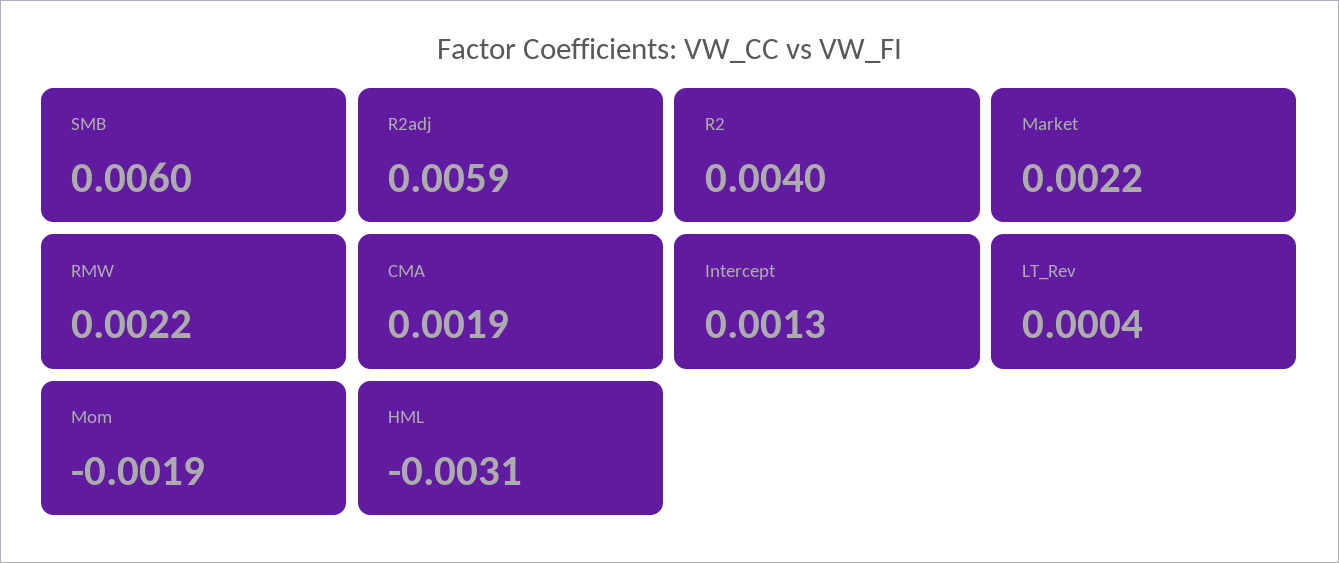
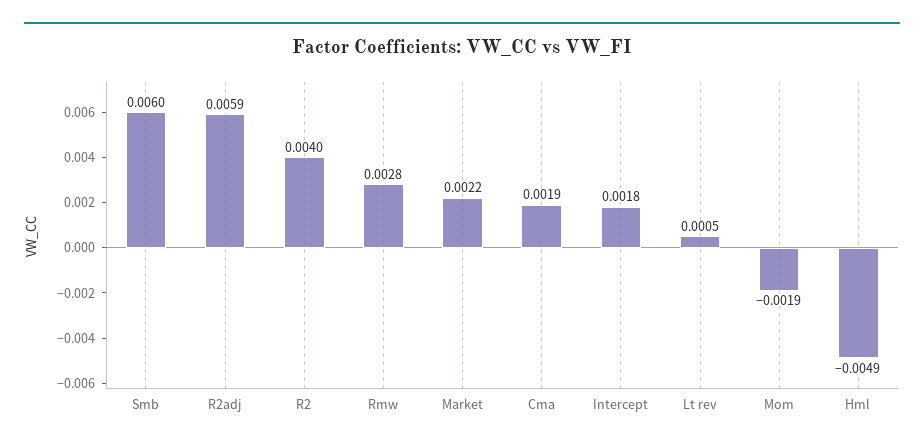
RMW: 0.0022 -> 0.0028
Intercept: 0.0013 -> 0.0018
LT_Rev: 0.0004 -> 0.0005
HML: -0.0031 -> -0.0049

